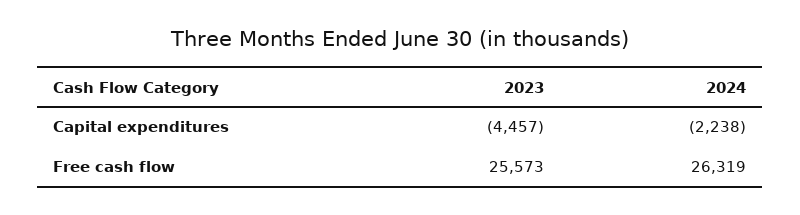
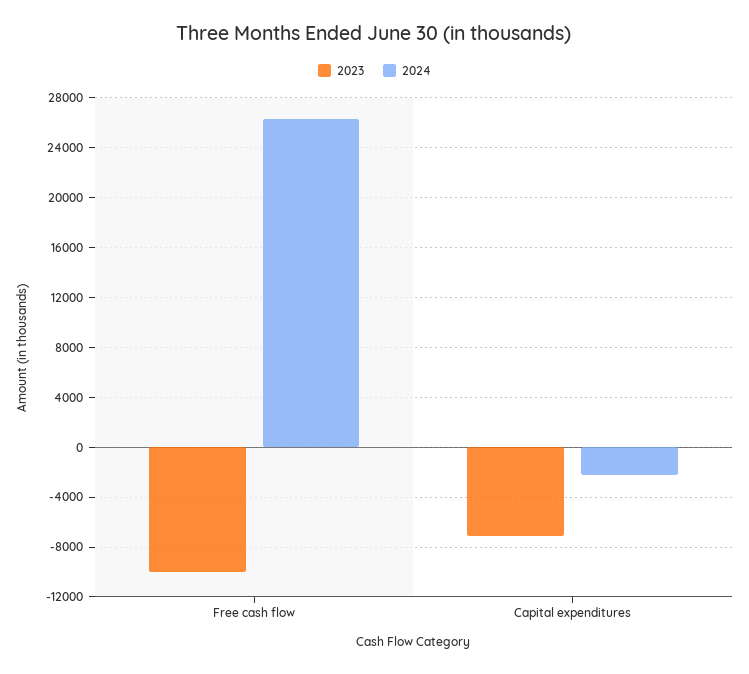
2023, Capital expenditures: -4457 -> -7000
2023, Free cash flow: 25573 -> -10000

